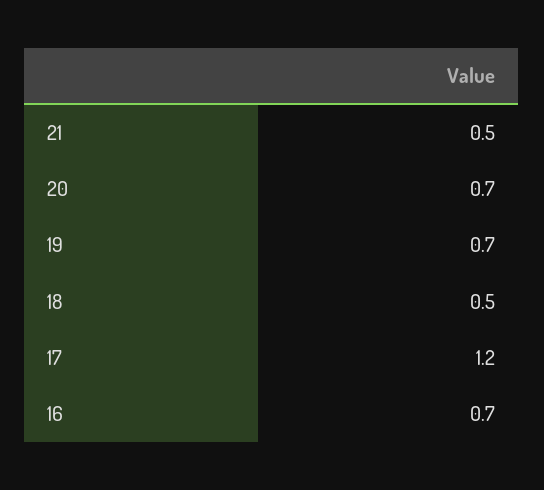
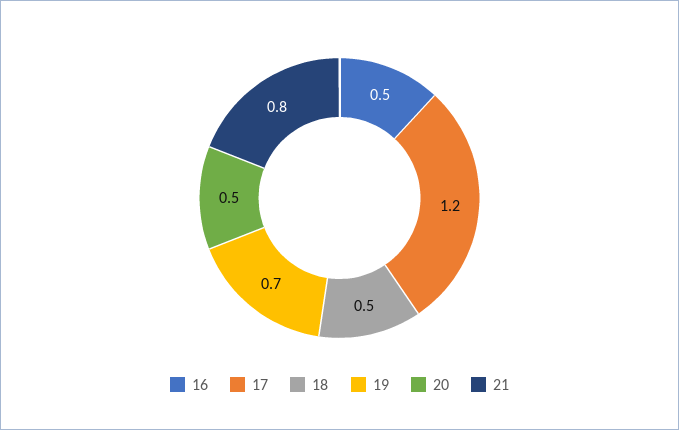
21: 0.5 -> 0.8
20: 0.7 -> 0.5
16: 0.7 -> 0.5

